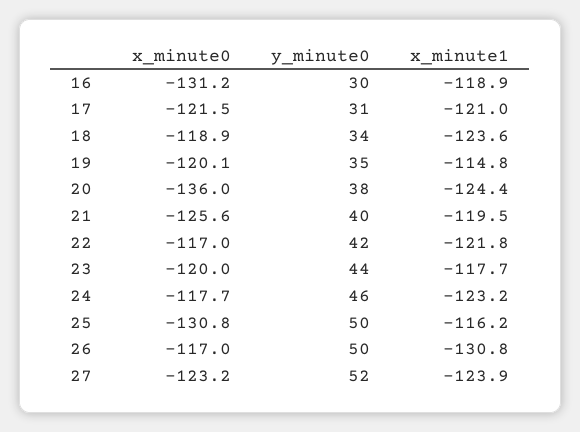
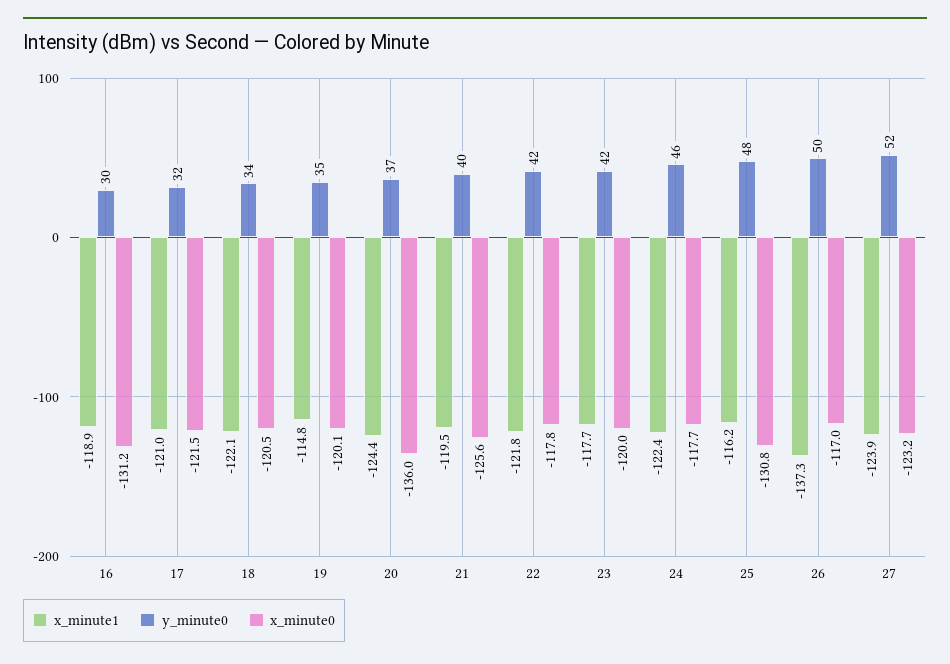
y_minute0, 17: 31 -> 32
x_minute0, 18: -118.9 -> -120.5
x_minute1, 18: -123.6 -> -122.1
y_minute0, 20: 38 -> 37
x_minute0, 22: -117 -> -117.8
y_minute0, 23: 44 -> 42
x_minute1, 24: -123.2 -> -122.4
y_minute0, 25: 50 -> 48
x_minute1, 26: -130.8 -> -137.3

